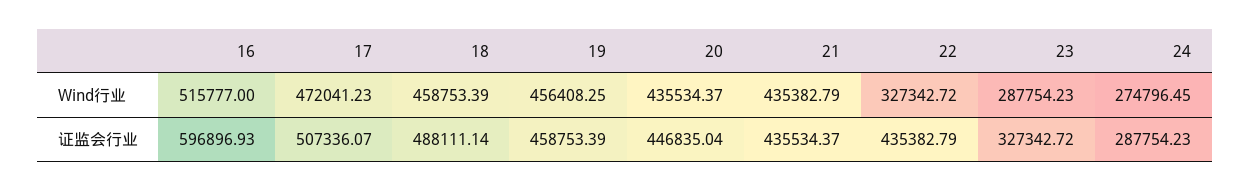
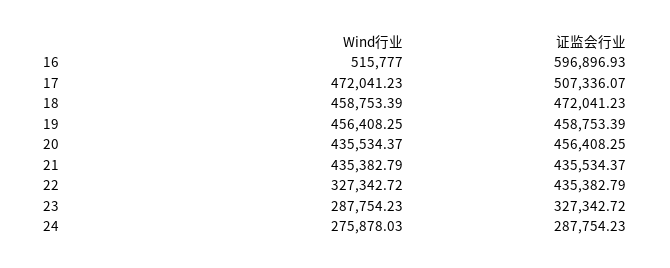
24, Wind行业: 274796.45 -> 275878.03
18, 证监会行业: 488111.14 -> 472041.23
20, 证监会行业: 446835.04 -> 456408.25

